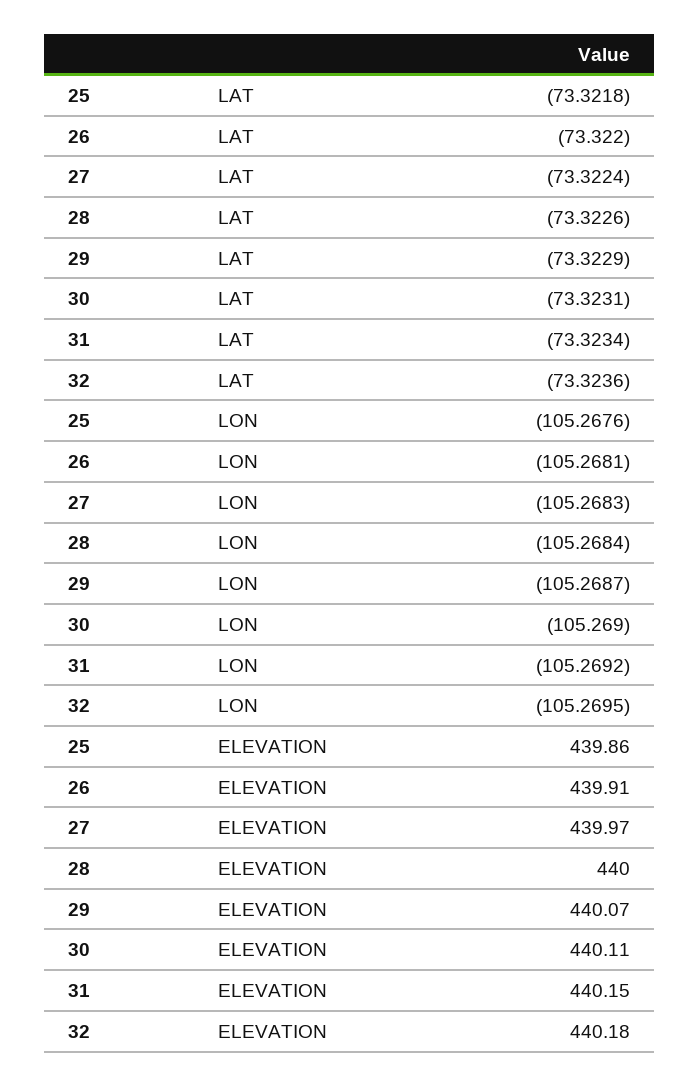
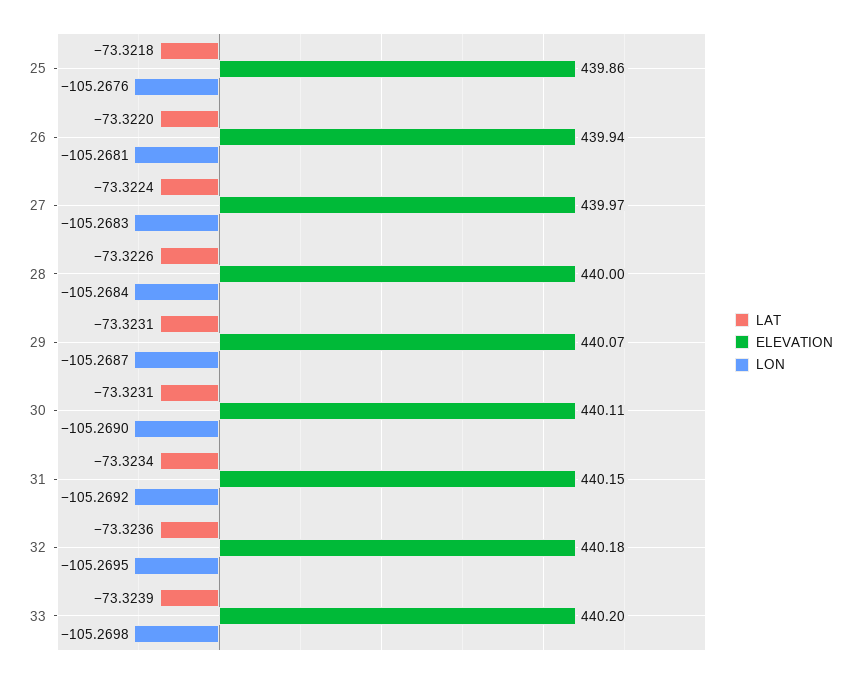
LAT, 29: -73.3229 -> -73.3231
ELEVATION, 26: 439.91 -> 439.94
LAT, 33: none -> -73.3239
ELEVATION, 33: none -> 440.2
LON, 33: none -> -105.2698

